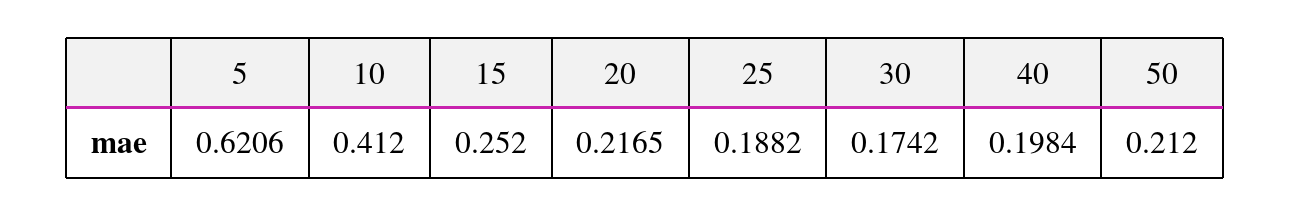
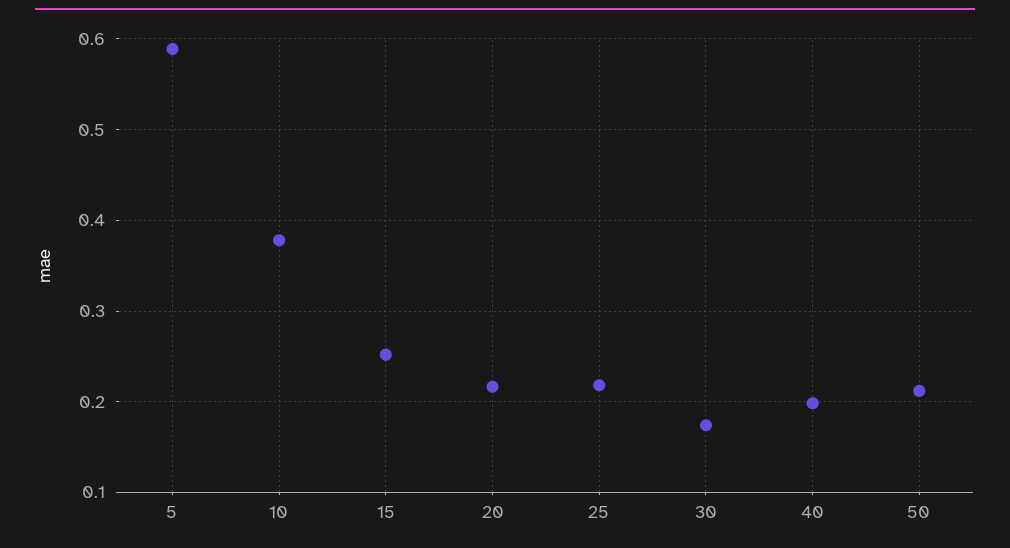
5: 0.6206 -> 0.59
10: 0.412 -> 0.38
25: 0.1882 -> 0.22

